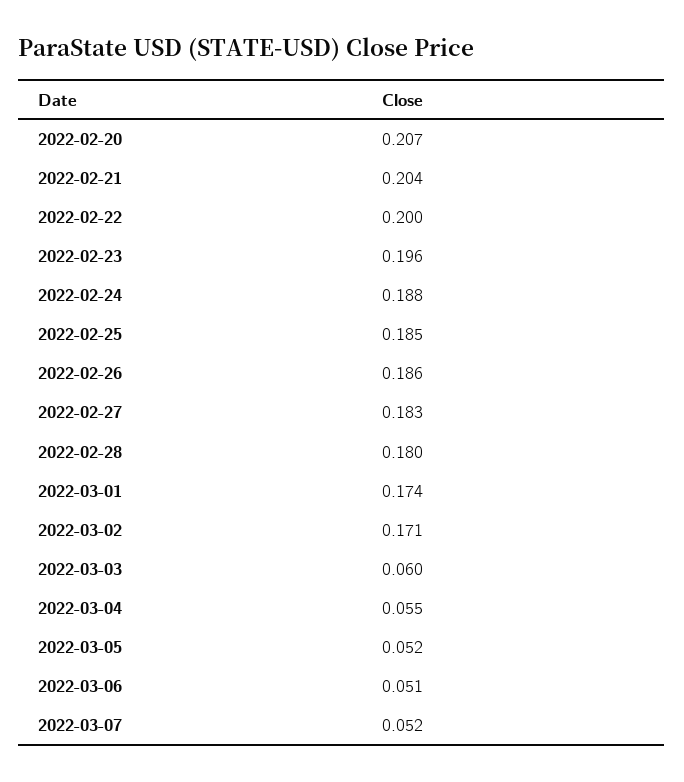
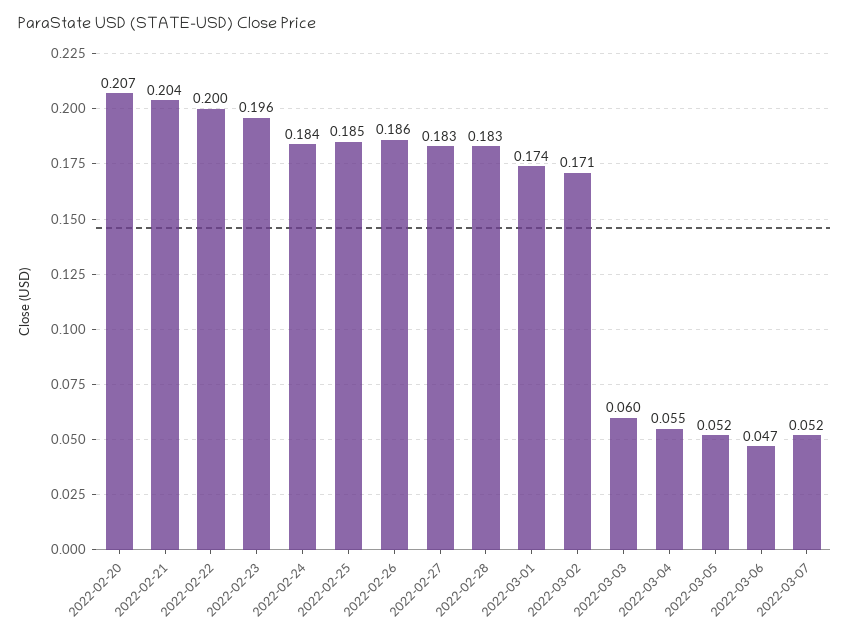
2022-02-24: 0.188 -> 0.184
2022-02-28: 0.18 -> 0.183
2022-03-06: 0.051 -> 0.047

